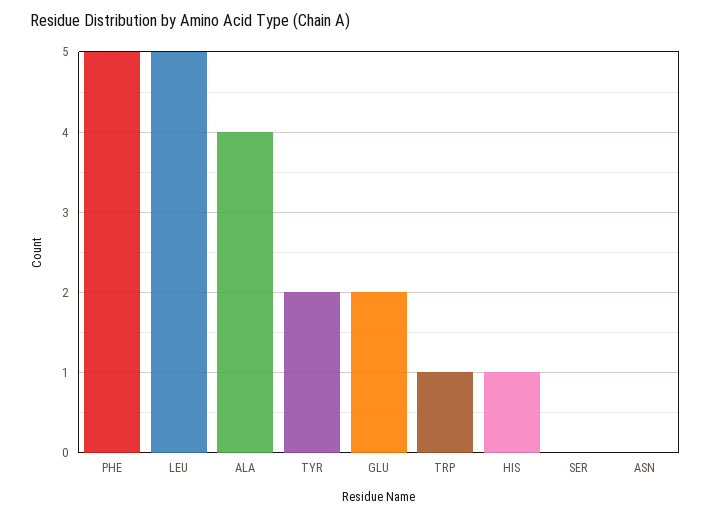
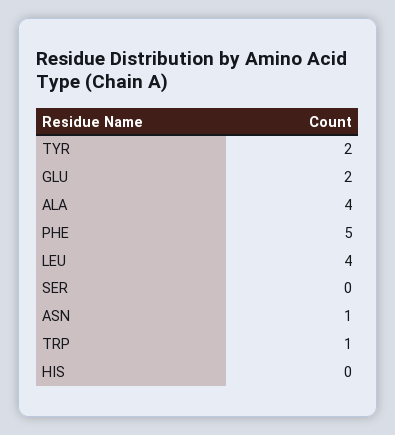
LEU: 5 -> 4
HIS: 1 -> 0
ASN: 0 -> 1

